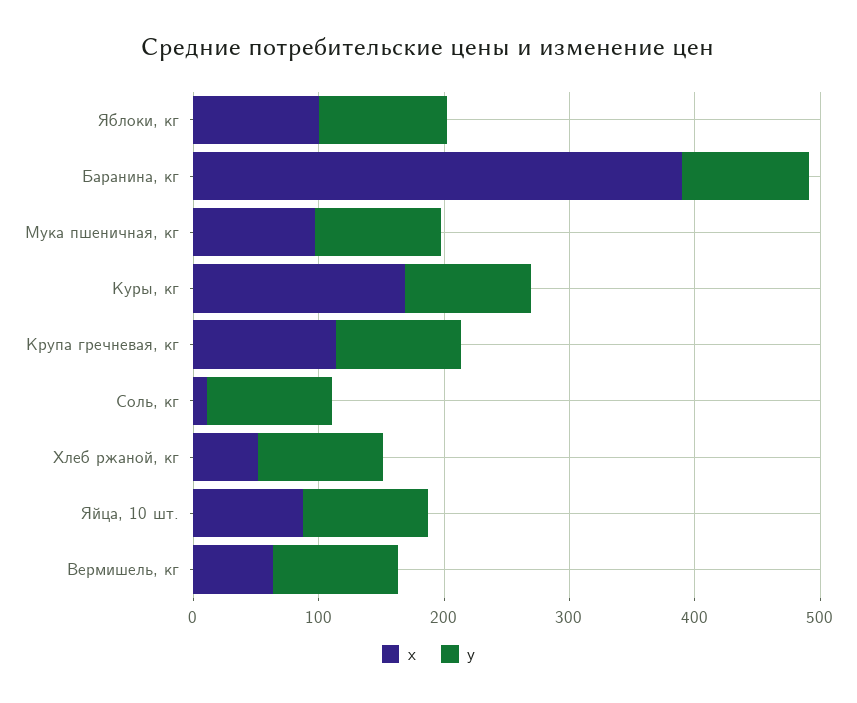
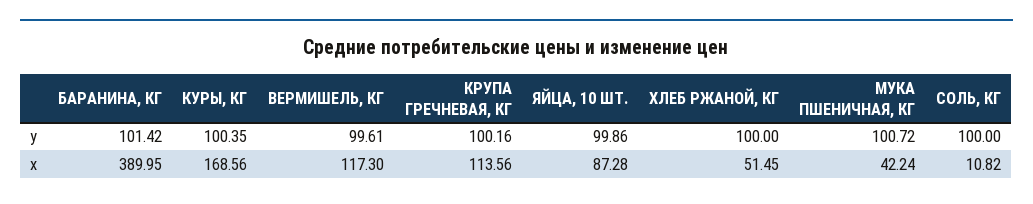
x, Яблоки, кг: 100 -> none
y, Яблоки, кг: 100 -> none
x, Мука пшеничная, кг: 100 -> 42.24
x, Вермишель, кг: 60 -> 117.3

